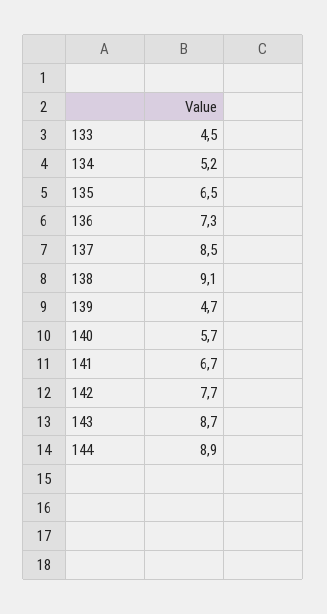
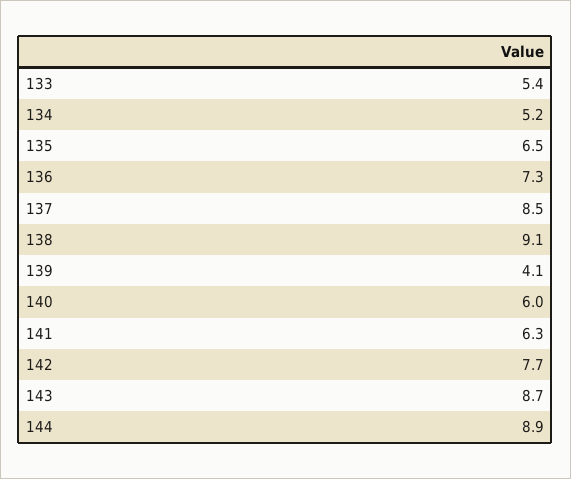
133: 4.5 -> 5.4
139: 4.7 -> 4.1
140: 5.7 -> 6
141: 6.7 -> 6.3

